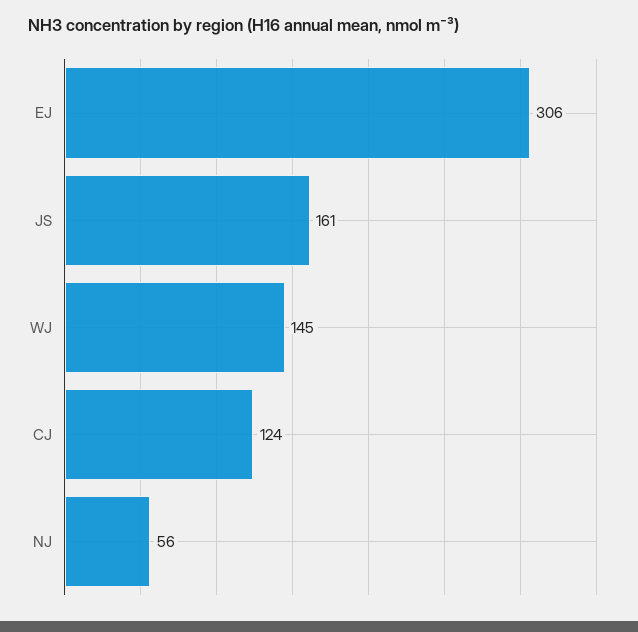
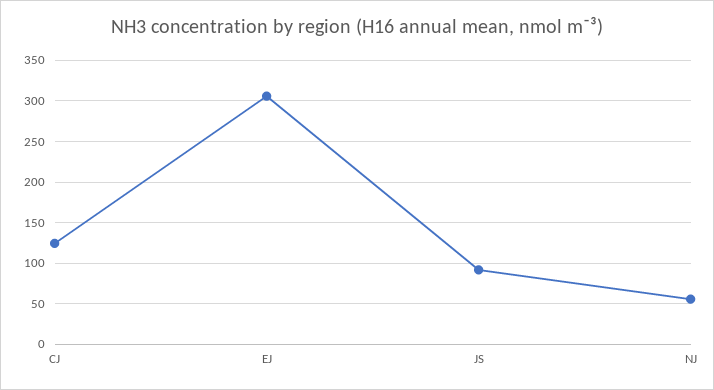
JS: 161 -> 90
WJ: 145 -> none

